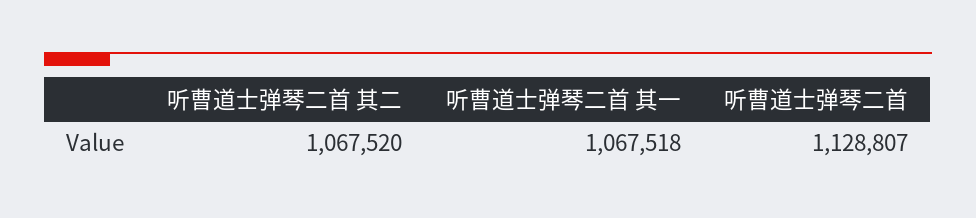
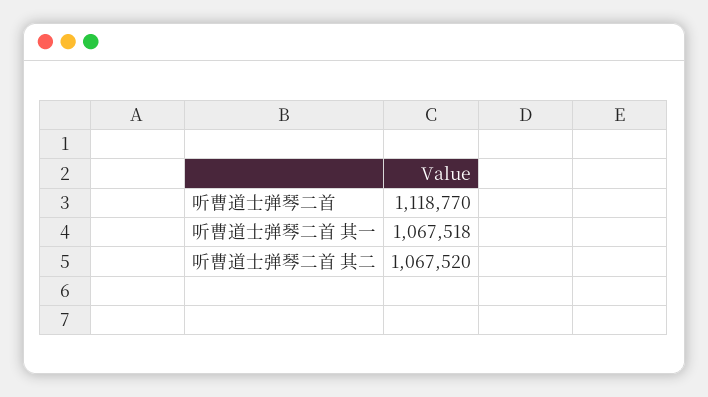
听曹道士弹琴二首: 1128807 -> 1118770

